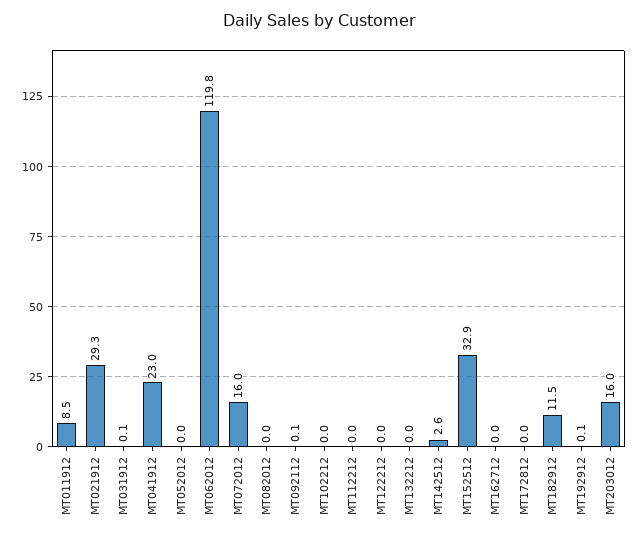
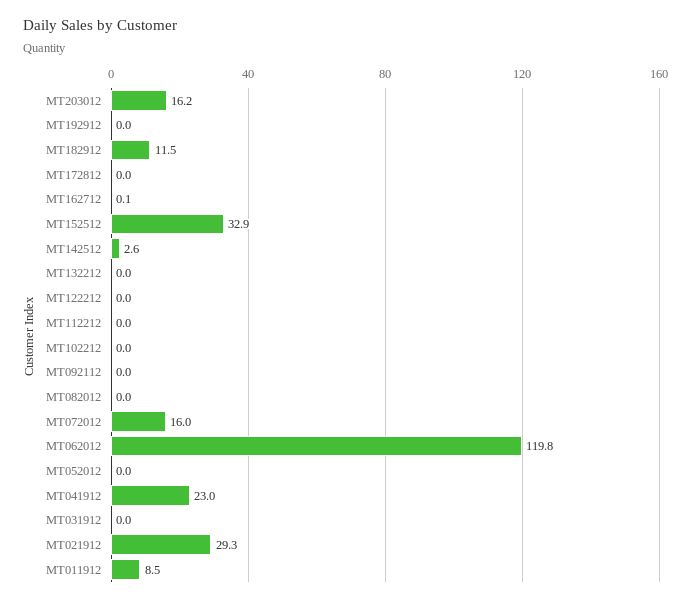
MT031912: 0.1 -> 0
MT092112: 0.1 -> 0
MT162712: 0 -> 0.1
MT192912: 0.1 -> 0
MT203012: 16 -> 16.2

